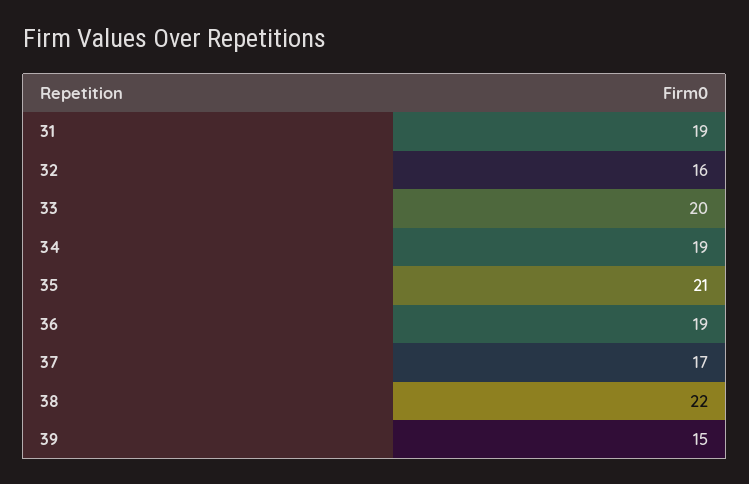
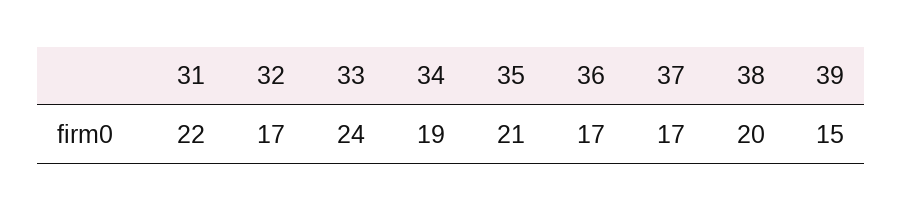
31: 19 -> 22
32: 16 -> 17
33: 20 -> 24
36: 19 -> 17
38: 22 -> 20

